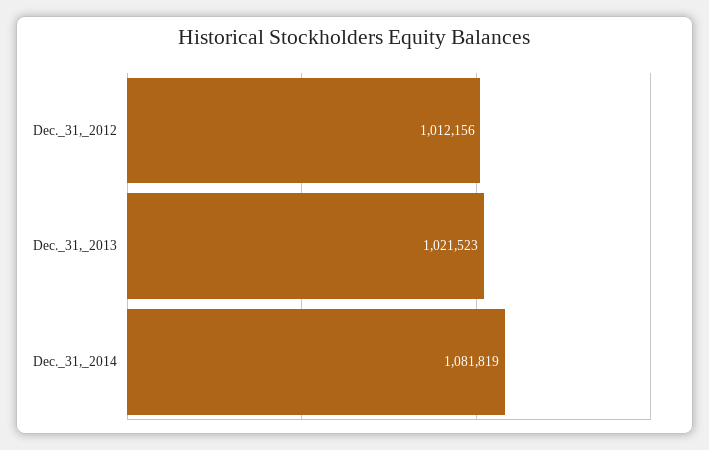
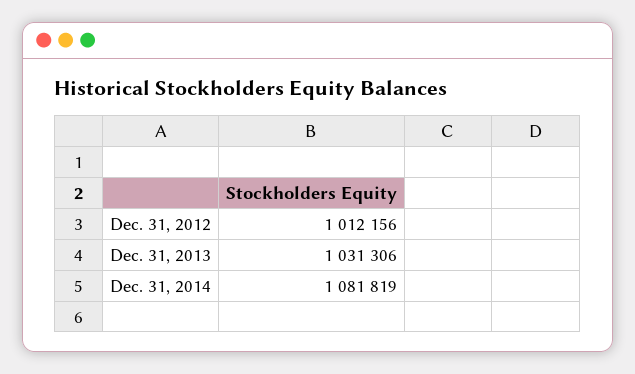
Dec._31,_2013: 1021523 -> 1031306

